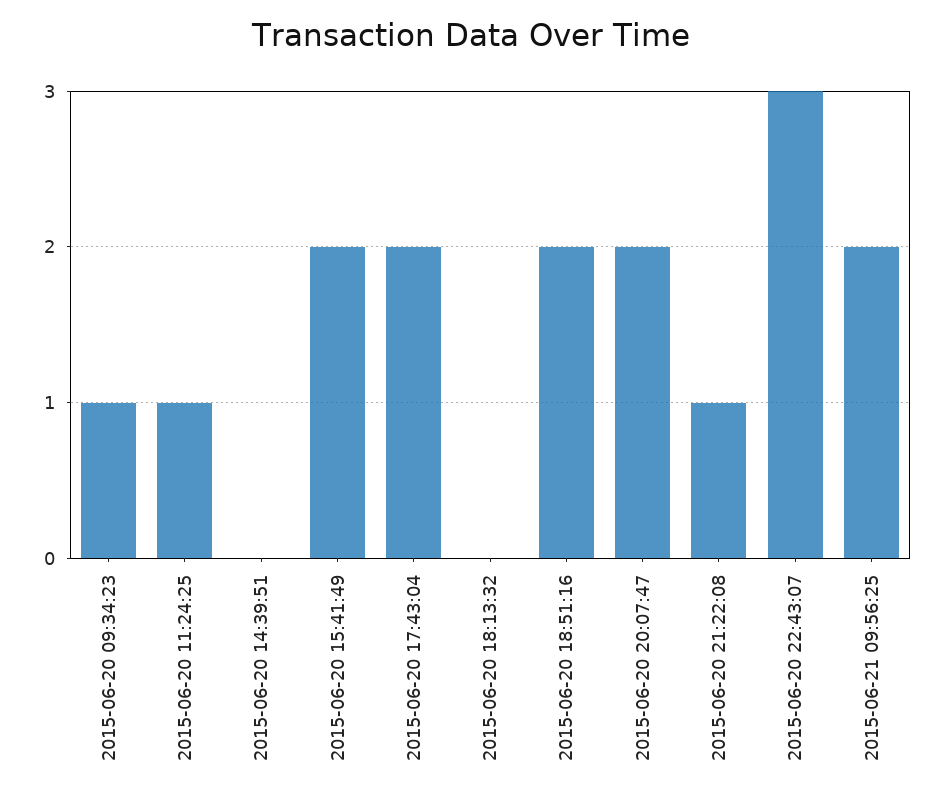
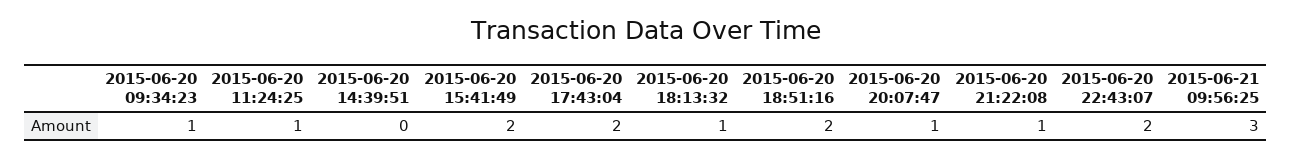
2015-06-20 18:13:32: 0 -> 1
2015-06-20 20:07:47: 2 -> 1
2015-06-20 22:43:07: 3 -> 2
2015-06-21 09:56:25: 2 -> 3

